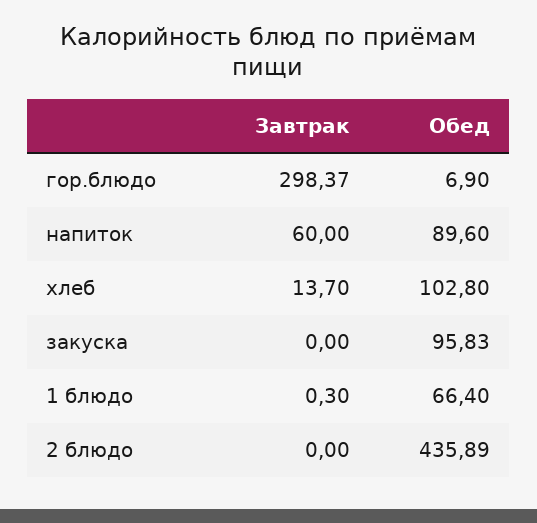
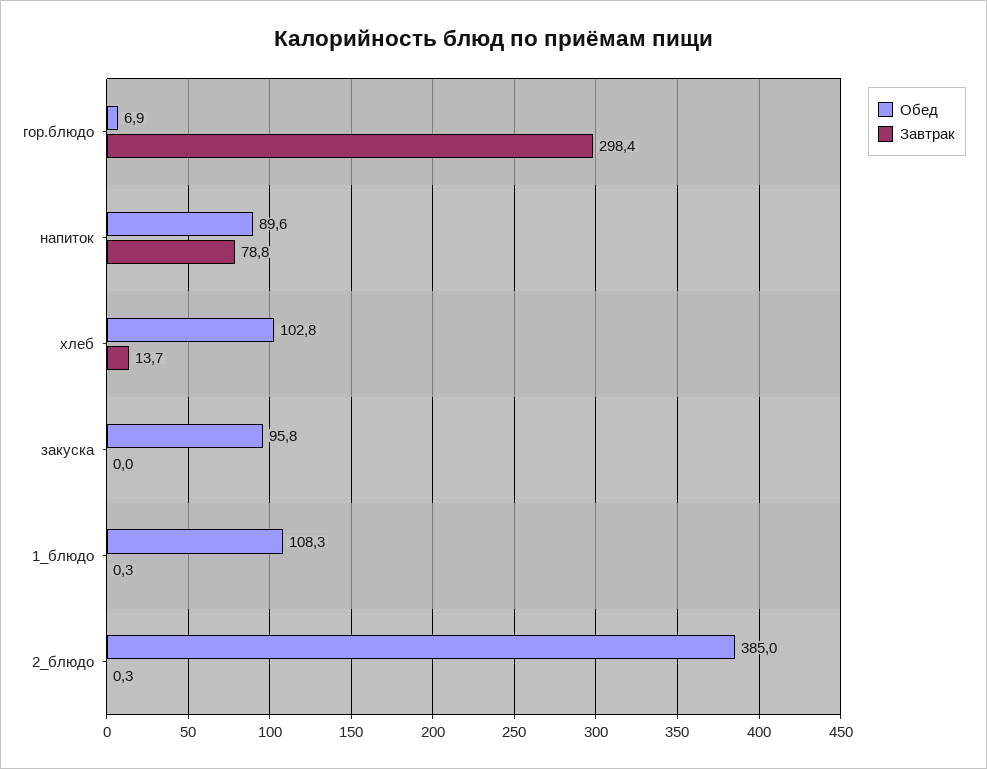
Завтрак, напиток: 60 -> 78.8
Обед, 1 блюдо: 66.4 -> 108.3
Завтрак, 2 блюдо: 0 -> 0.3
Обед, 2 блюдо: 435.89 -> 385

